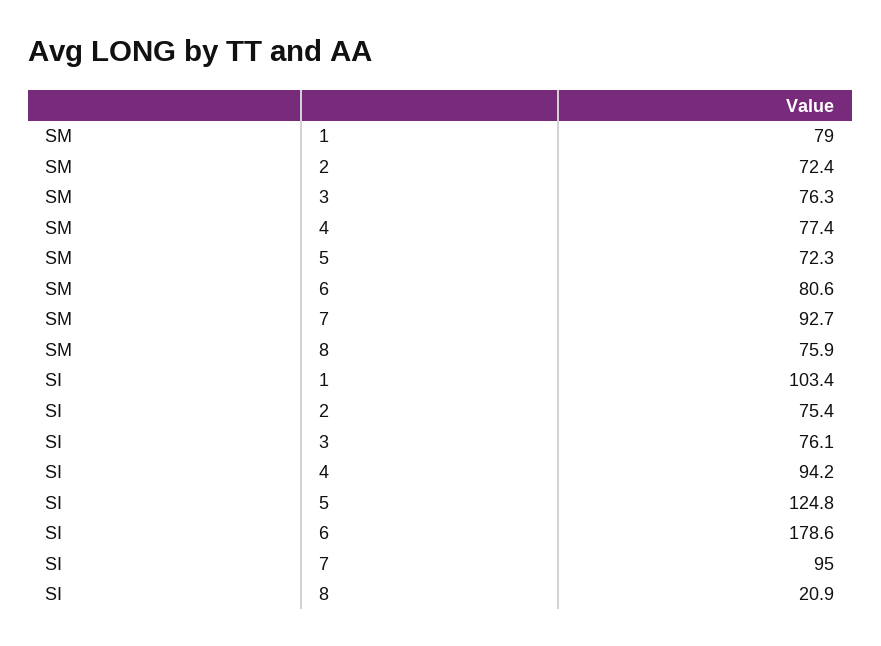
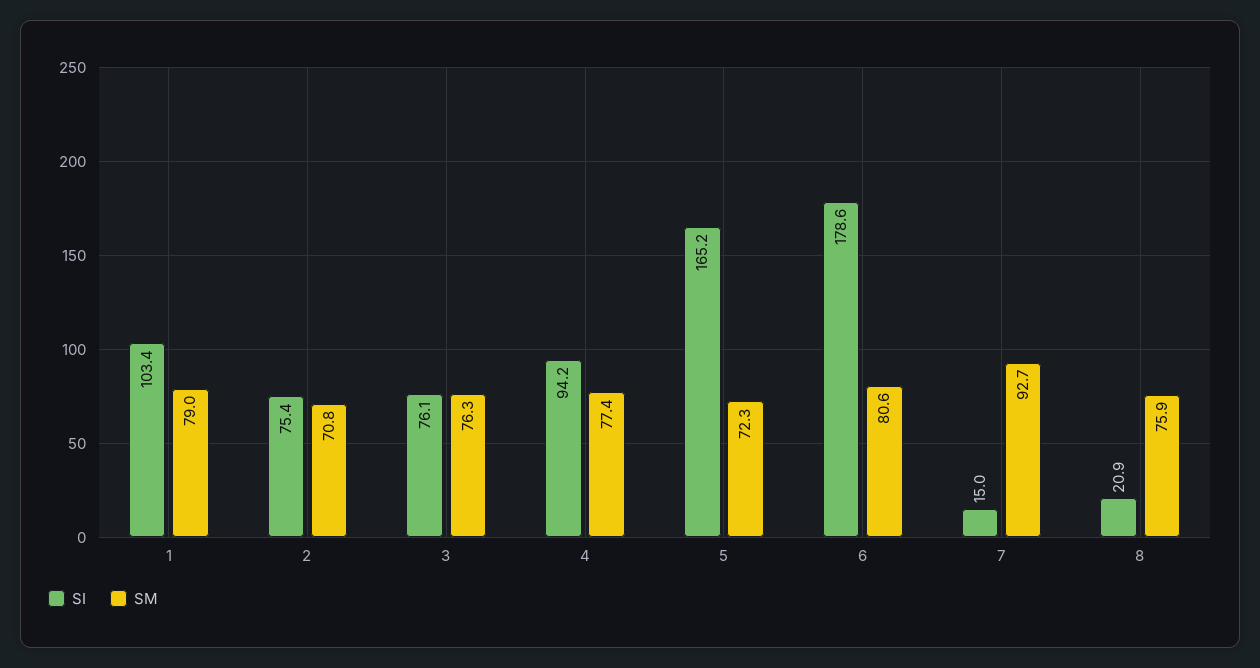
SM, 2: 72.4 -> 70.8
SI, 5: 124.8 -> 165.2
SI, 7: 95 -> 15

